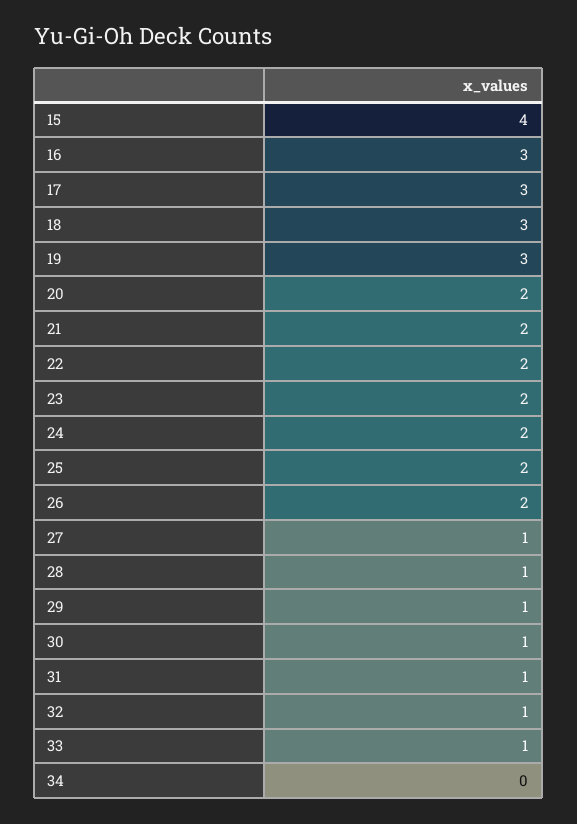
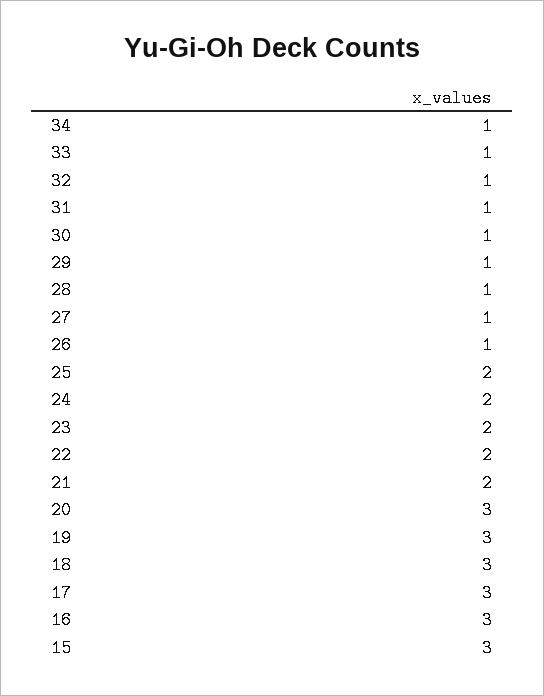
15: 4 -> 3
20: 2 -> 3
26: 2 -> 1
34: 0 -> 1

